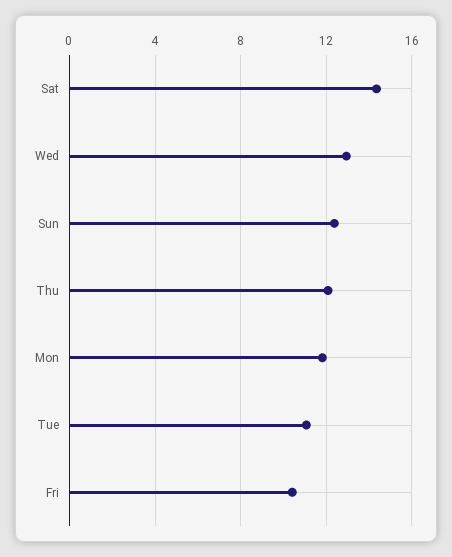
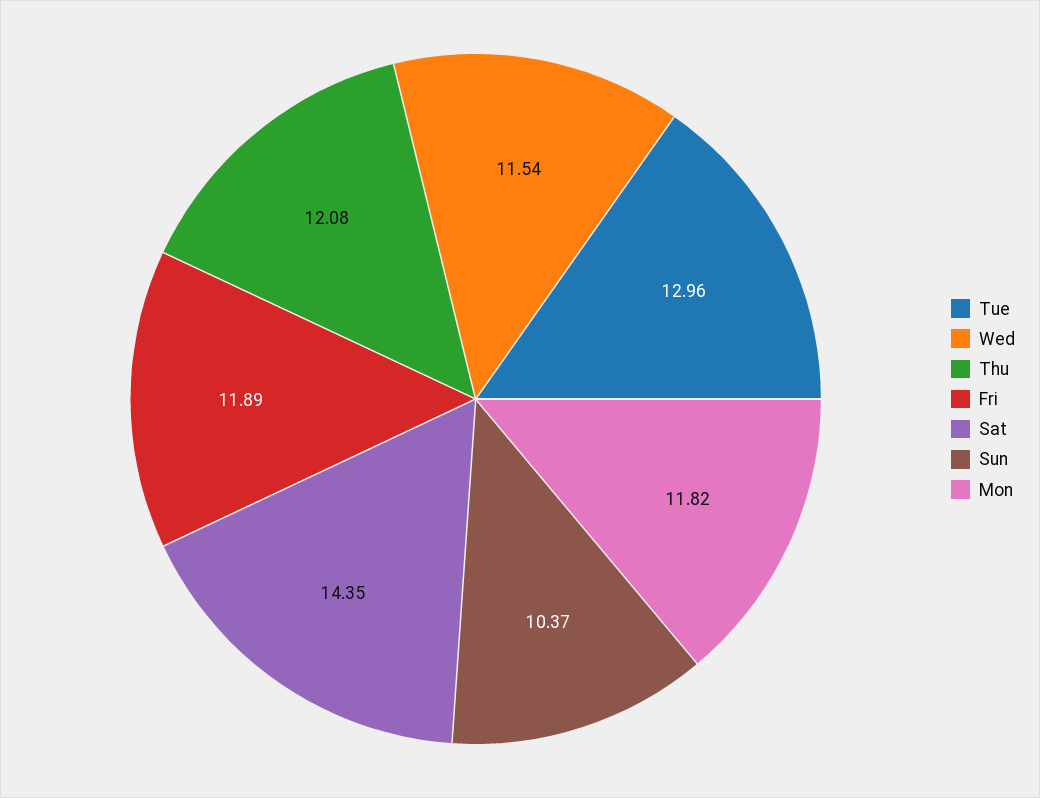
Wed: 13 -> 11.54
Sun: 12.5 -> 10.37
Tue: 11 -> 12.96
Fri: 10.5 -> 11.89

